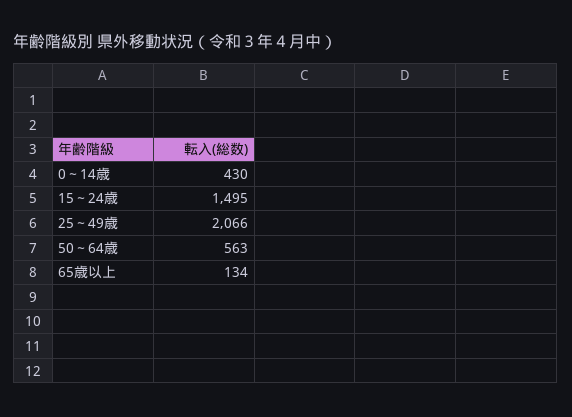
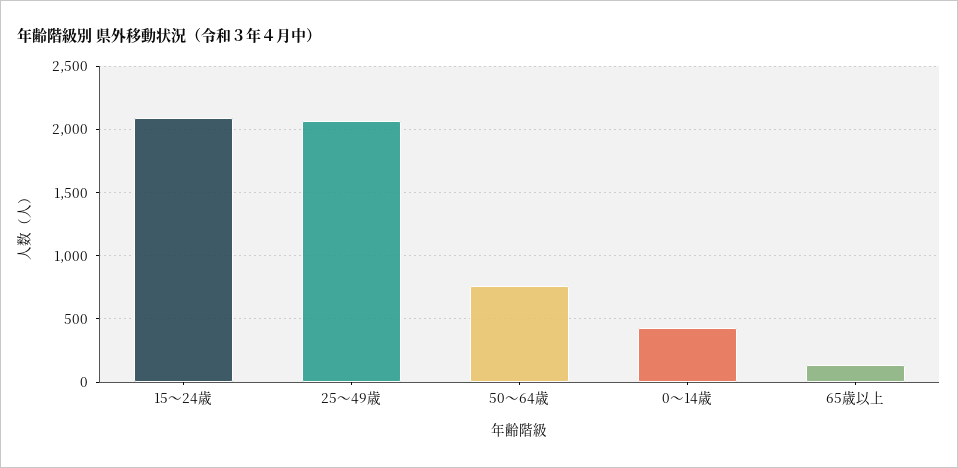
15～24歳: 1495 -> 2100
50～64歳: 563 -> 750

